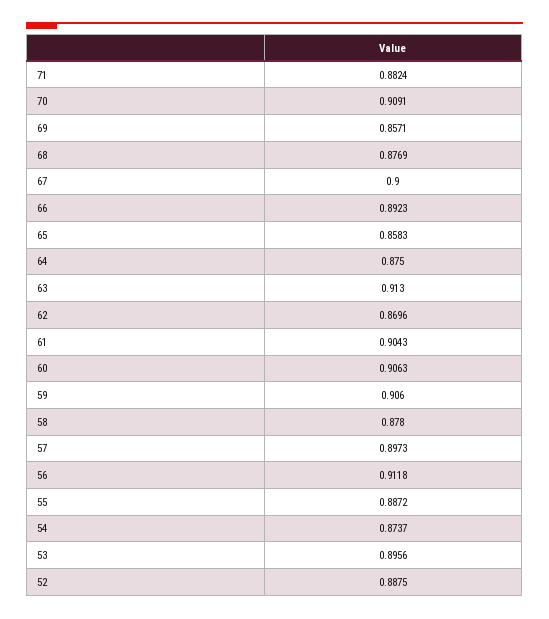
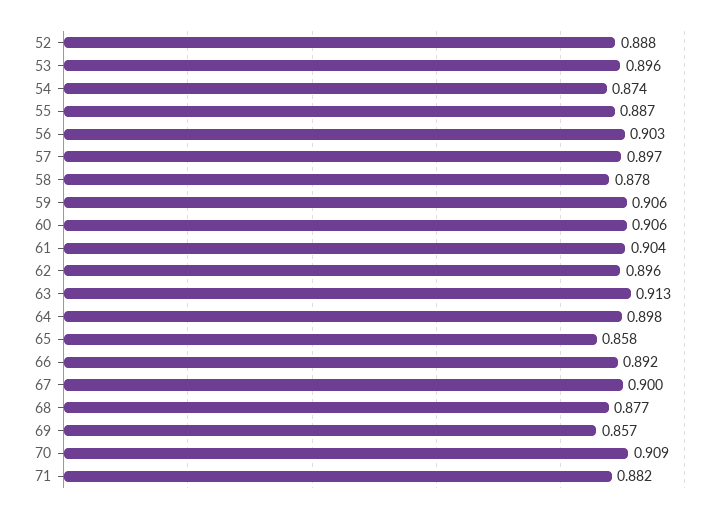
64: 0.875 -> 0.898
62: 0.8696 -> 0.896
56: 0.9118 -> 0.903

